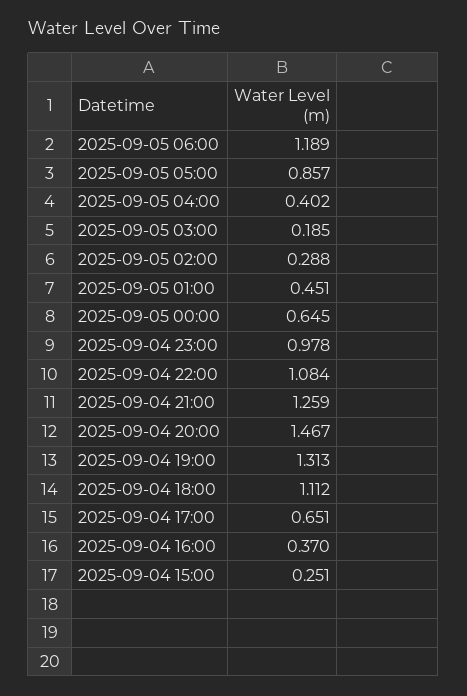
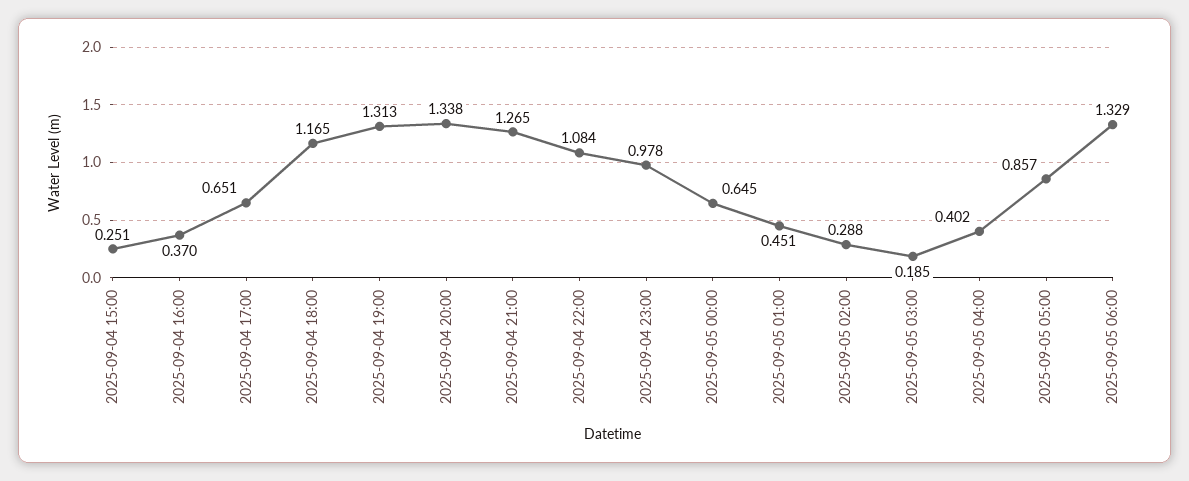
2025-09-05 06:00: 1.189 -> 1.329
2025-09-04 21:00: 1.259 -> 1.265
2025-09-04 20:00: 1.467 -> 1.338
2025-09-04 18:00: 1.112 -> 1.165

